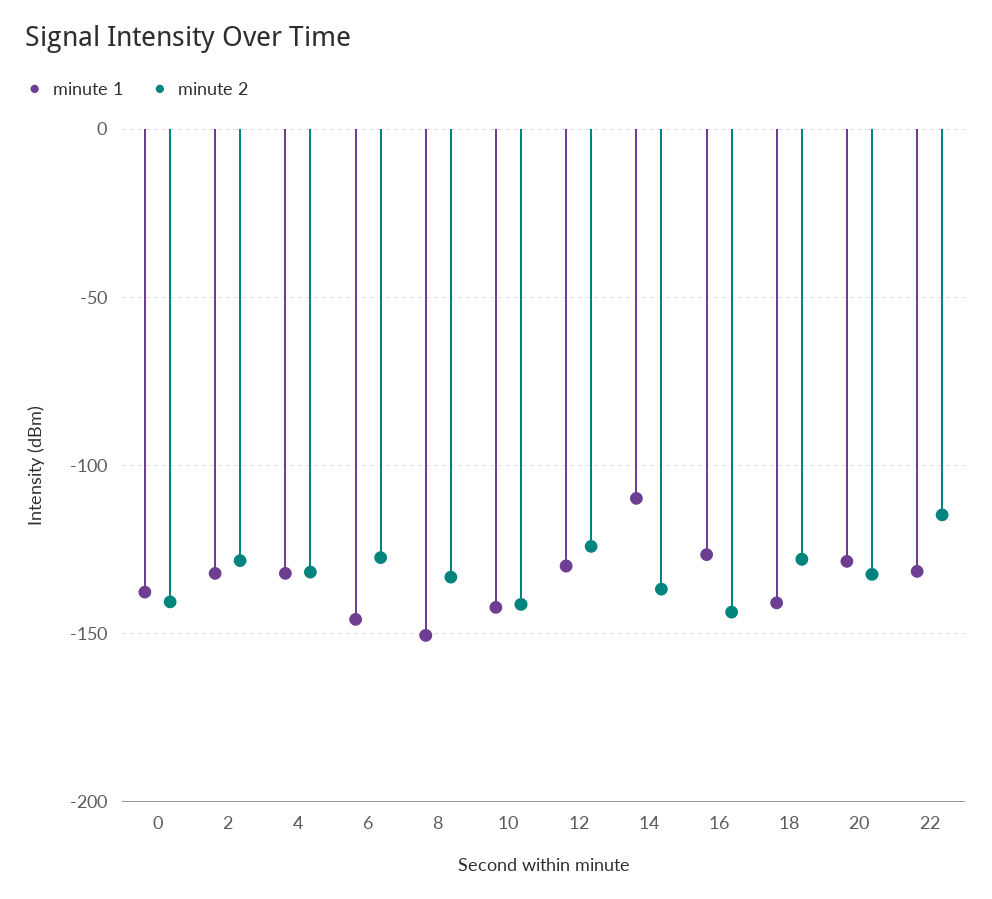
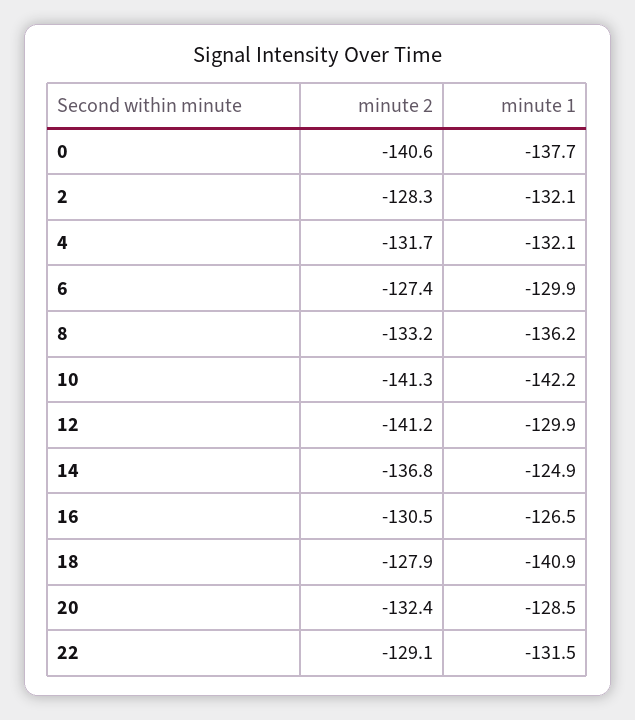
minute 1, 6: -145 -> -129.9
minute 1, 8: -150 -> -136.2
minute 2, 12: -125 -> -141.2
minute 1, 14: -110 -> -124.9
minute 2, 16: -145 -> -130.5
minute 2, 22: -115 -> -129.1

